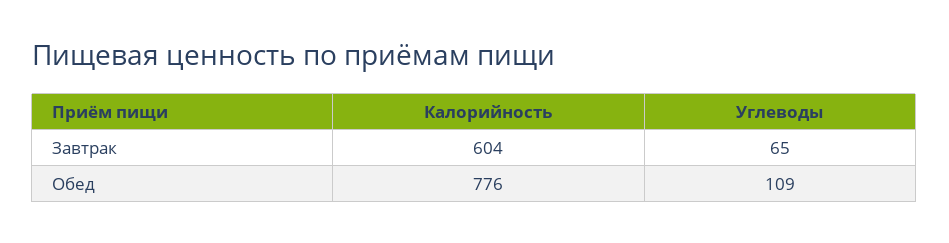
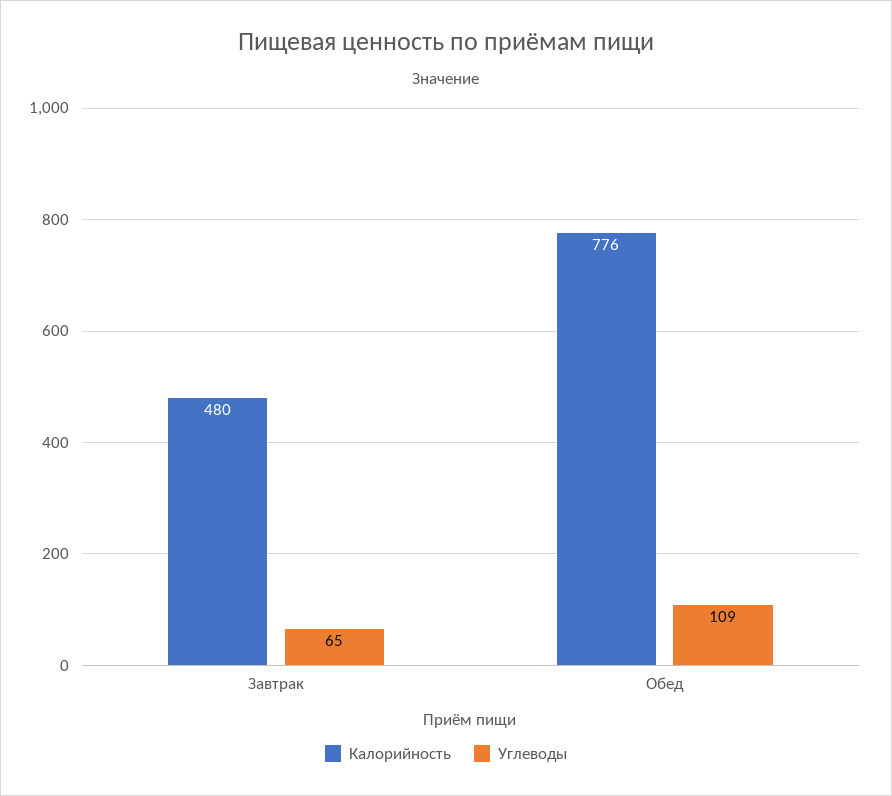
Калорийность, Завтрак: 604 -> 480

